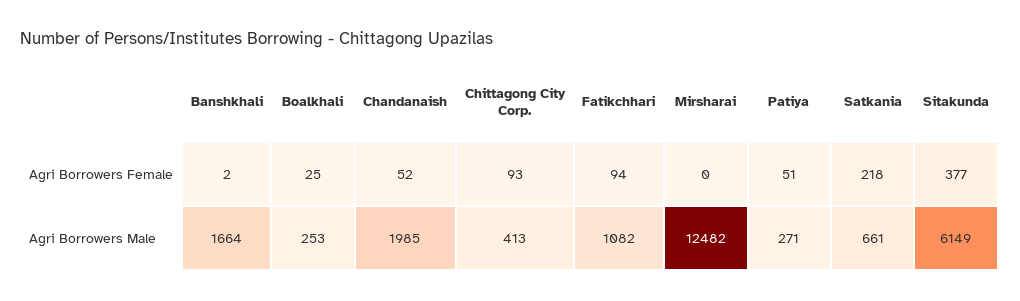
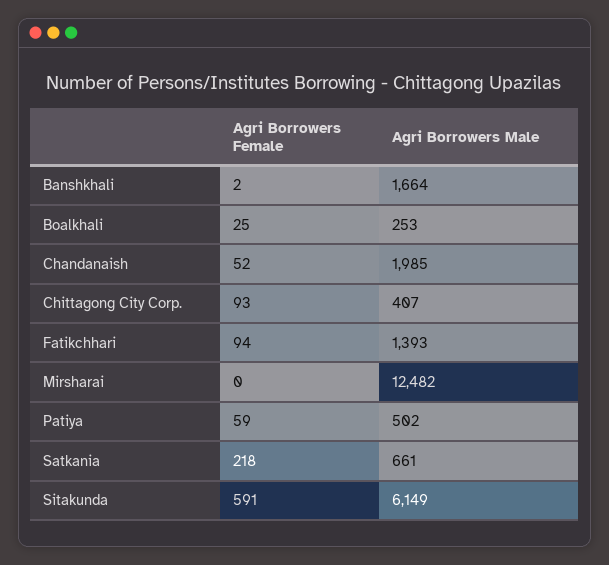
Patiya, Agri Borrowers Female: 51 -> 59
Sitakunda, Agri Borrowers Female: 377 -> 591
Chittagong City Corp., Agri Borrowers Male: 413 -> 407
Fatikchhari, Agri Borrowers Male: 1082 -> 1393
Patiya, Agri Borrowers Male: 271 -> 502

